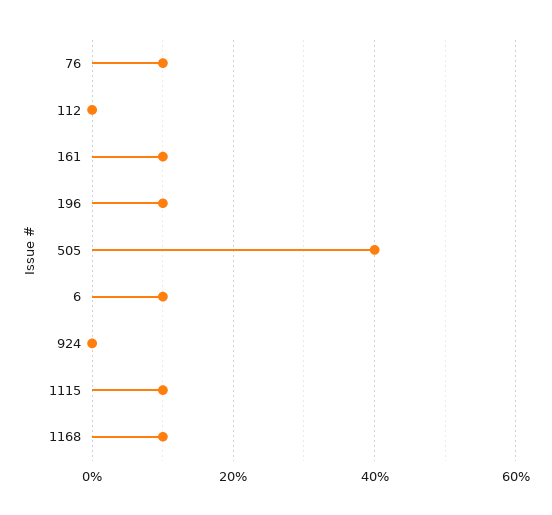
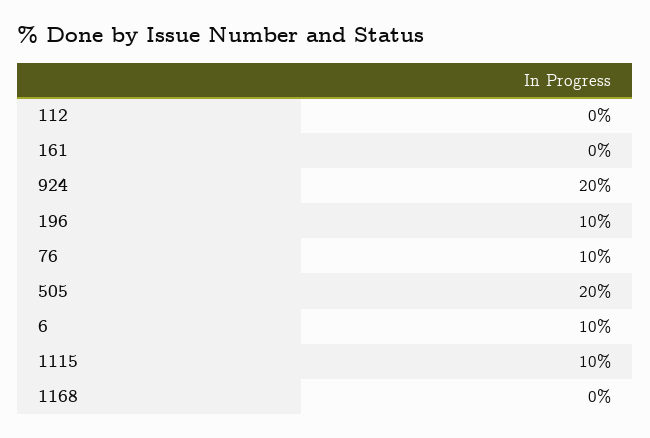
161: 10 -> 0
505: 40 -> 20
924: 0 -> 20
1168: 10 -> 0

